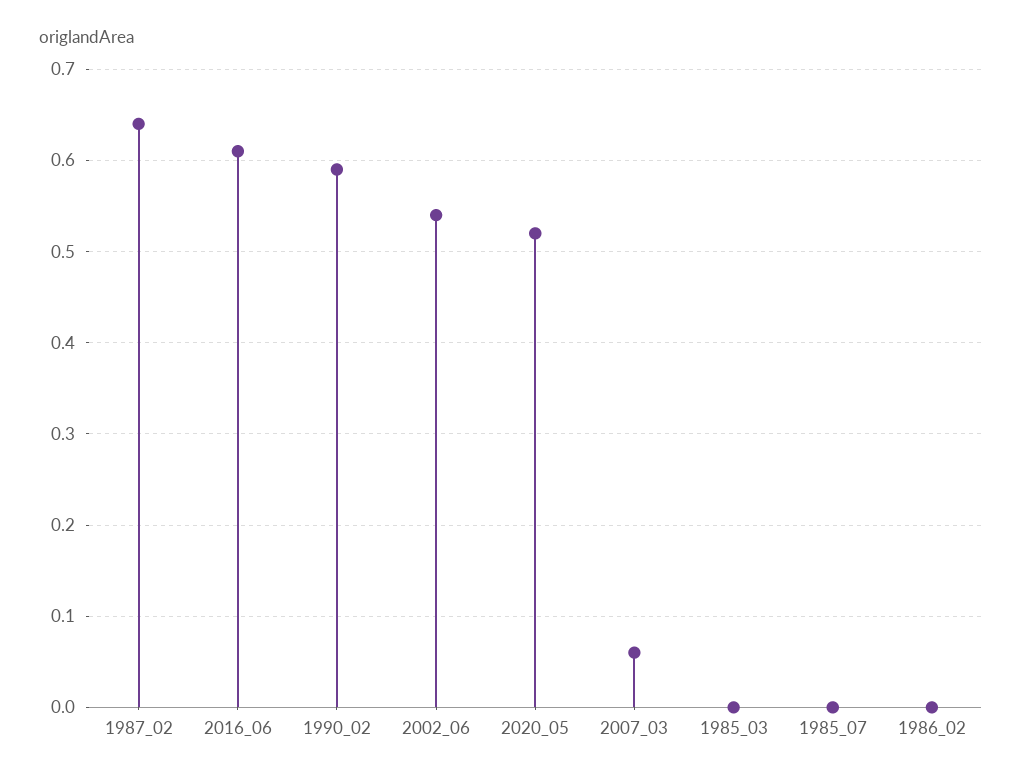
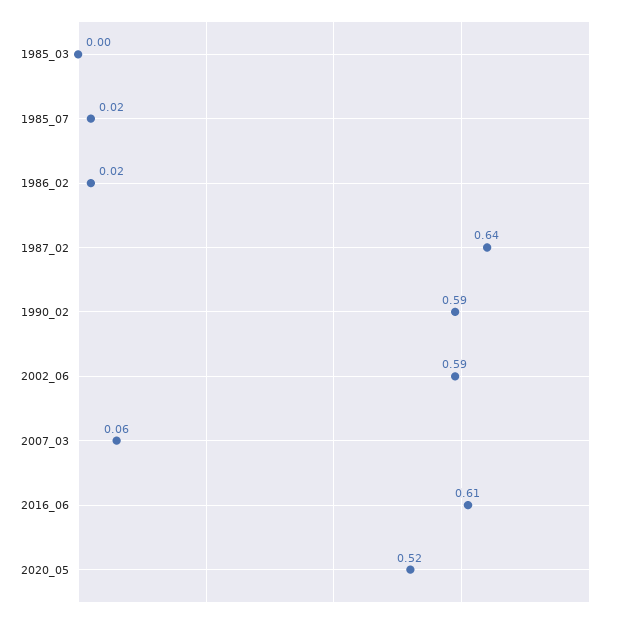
2002_06: 0.54 -> 0.59
1985_07: 0 -> 0.02
1986_02: 0 -> 0.02

